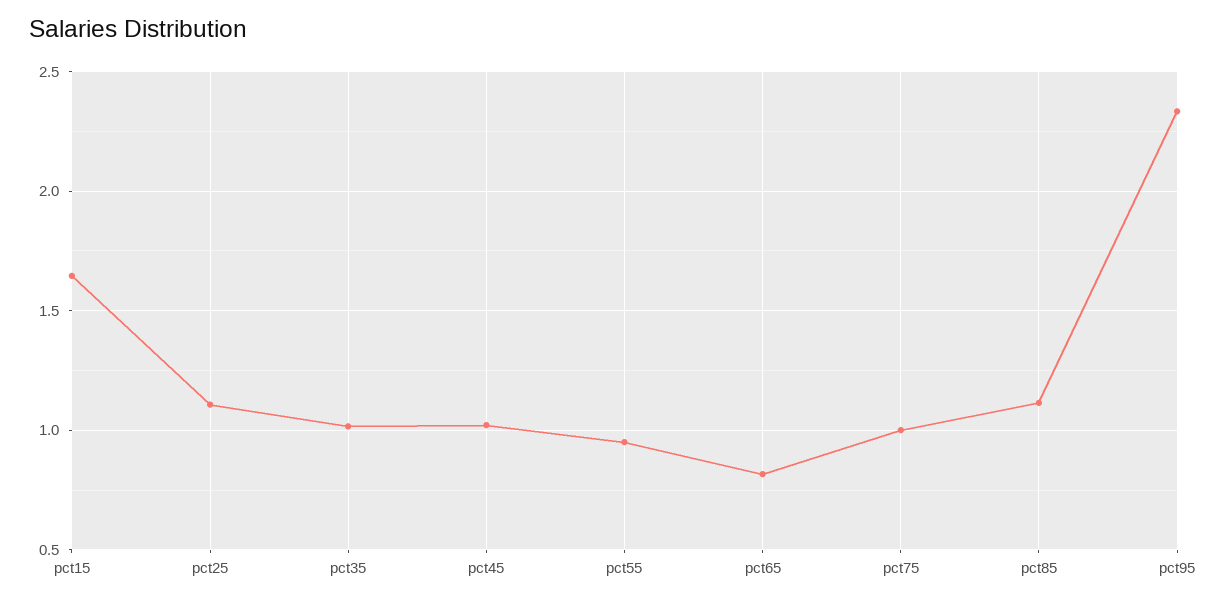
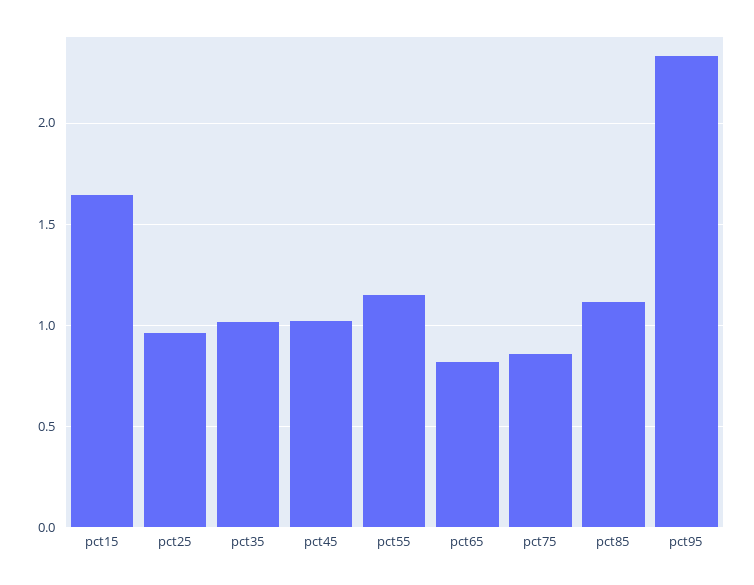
pct25: 1.1 -> 0.95
pct55: 0.95 -> 1.15
pct75: 1 -> 0.85

